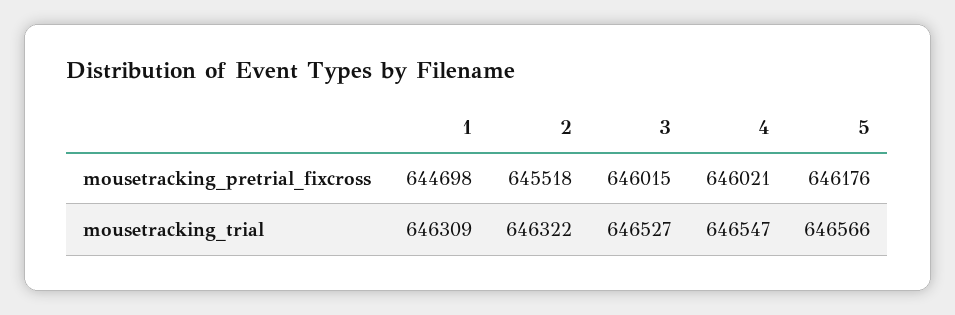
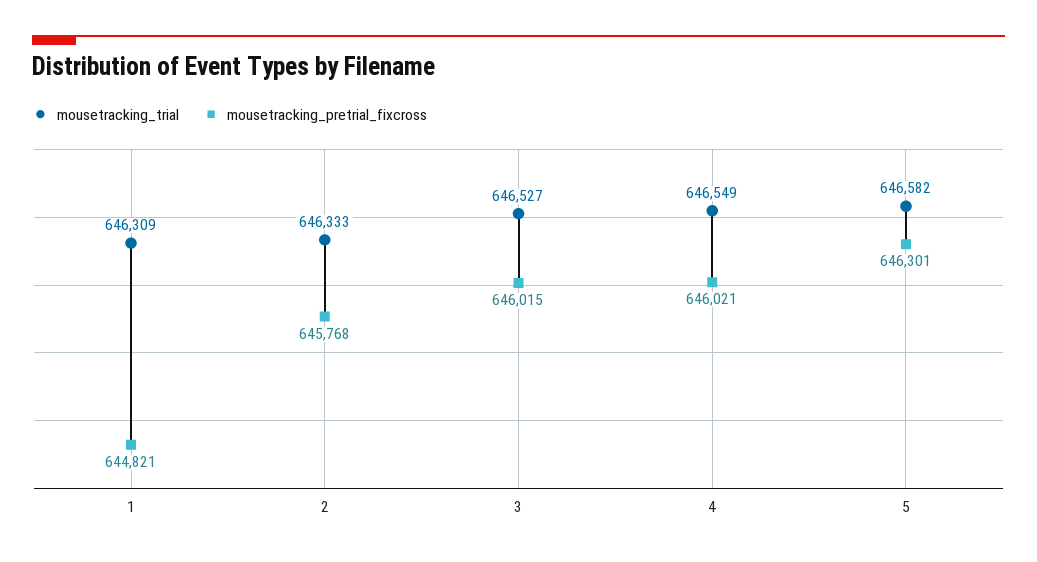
mousetracking_pretrial_fixcross, 1: 644698 -> 644821
mousetracking_pretrial_fixcross, 2: 645518 -> 645768
mousetracking_pretrial_fixcross, 5: 646176 -> 646301
mousetracking_trial, 2: 646322 -> 646333
mousetracking_trial, 4: 646547 -> 646549
mousetracking_trial, 5: 646566 -> 646582

